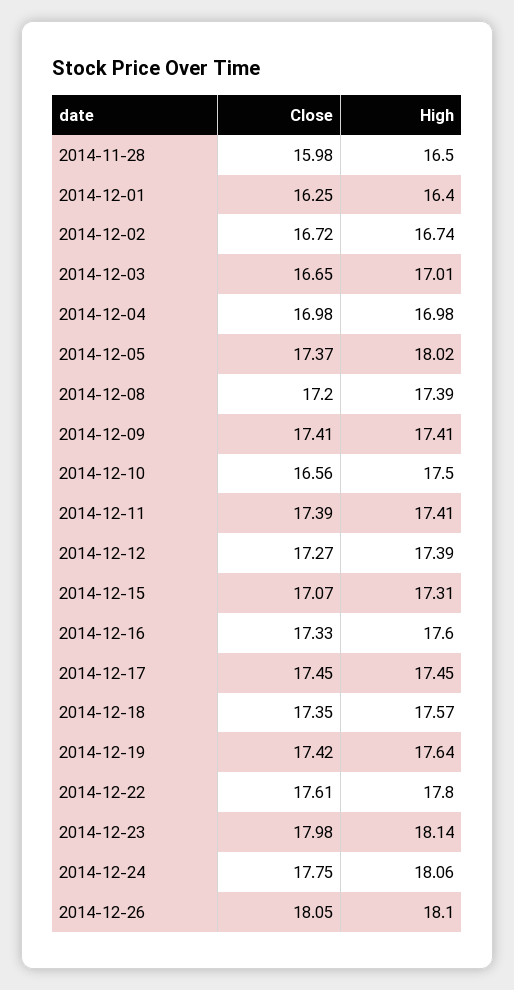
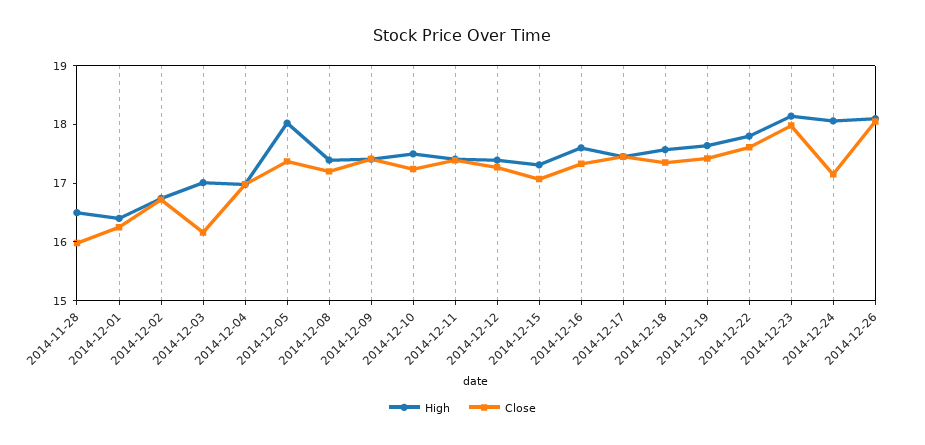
Close, 2014-12-03: 16.65 -> 16.2
Close, 2014-12-10: 16.56 -> 17.2
Close, 2014-12-24: 17.75 -> 17.2

